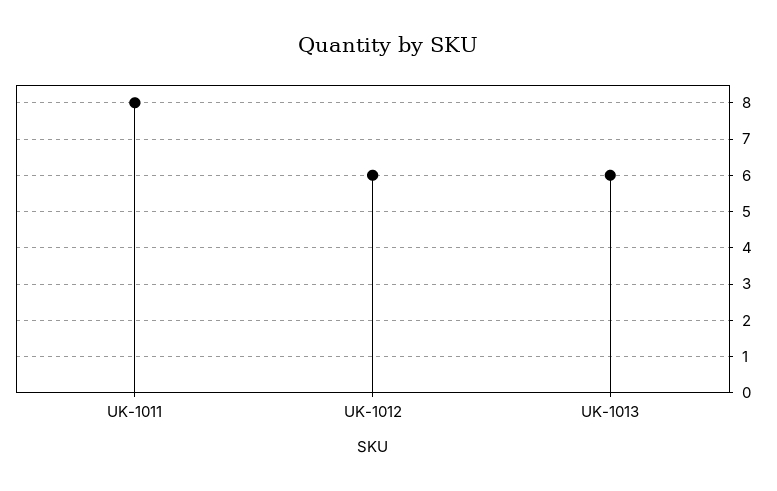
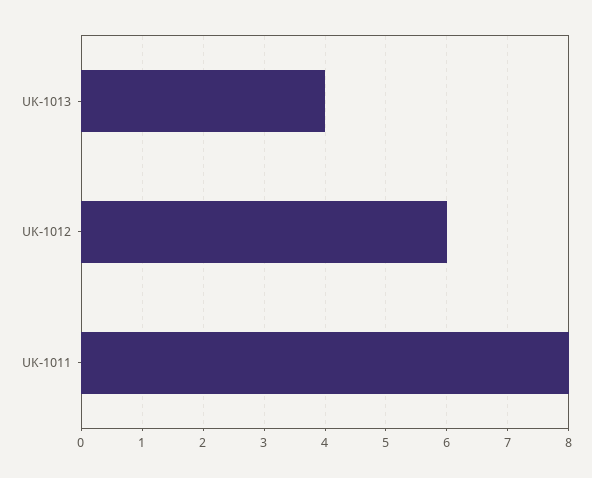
UK-1013: 6 -> 4

